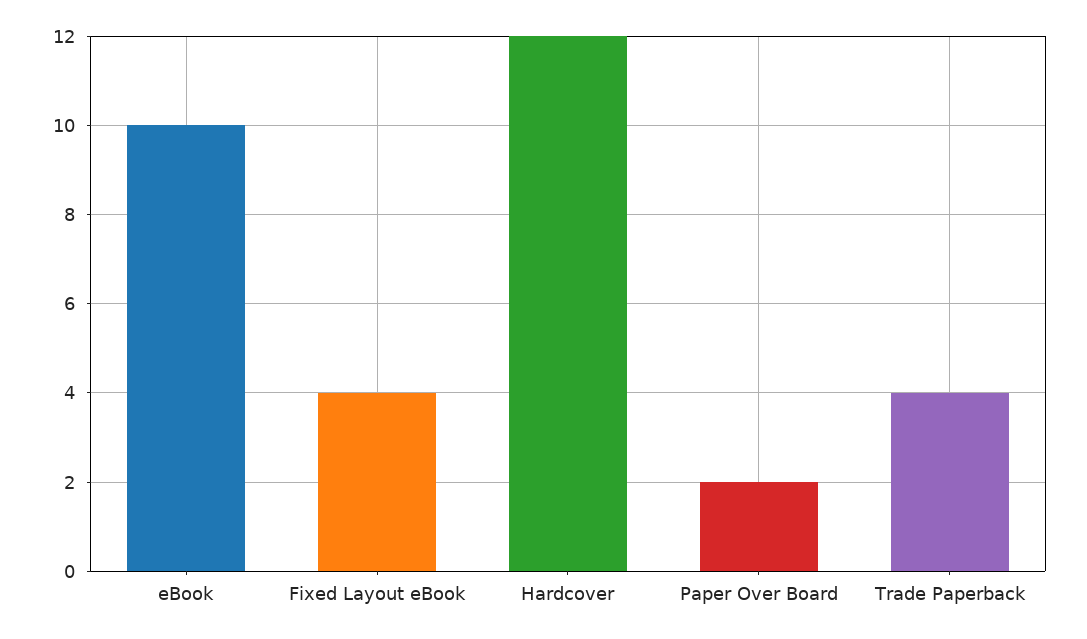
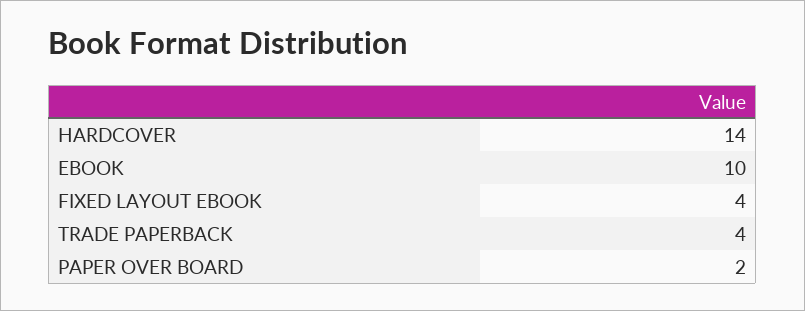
Hardcover: 12 -> 14

